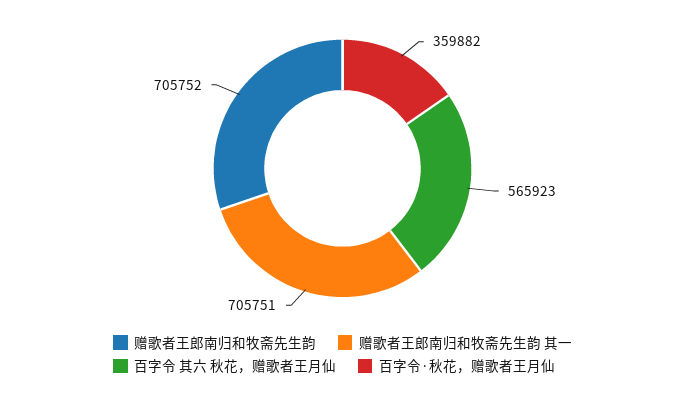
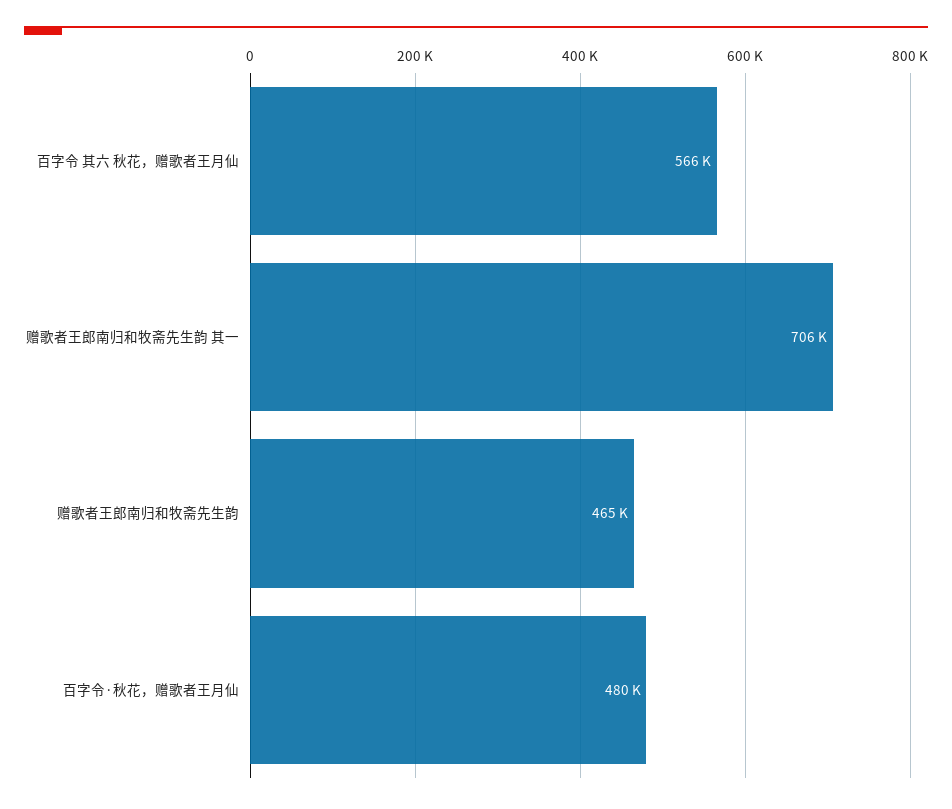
赠歌者王郎南归和牧斋先生韵: 705752 -> 465000
百字令·秋花，赠歌者王月仙: 359882 -> 480000

